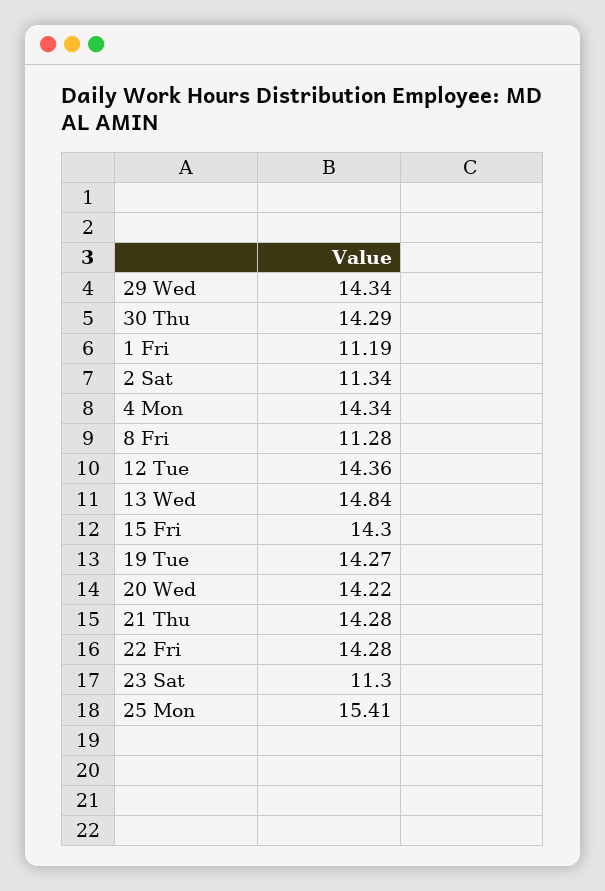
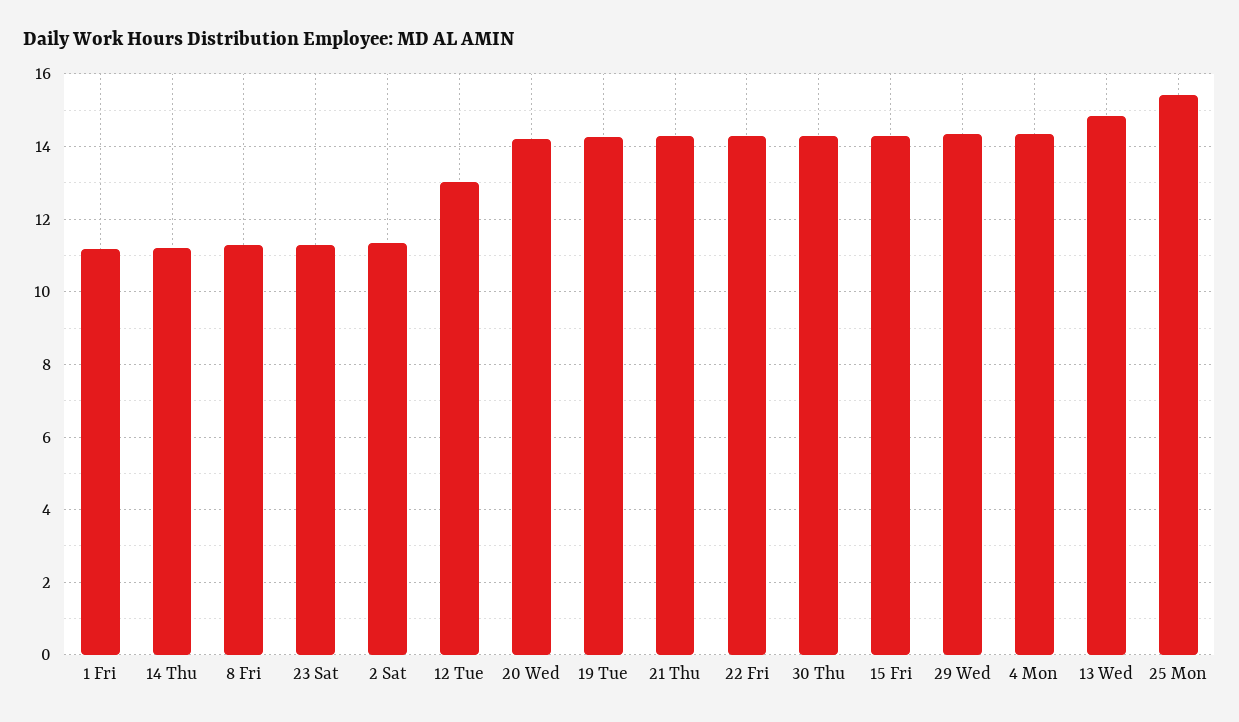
12 Tue: 14.36 -> 13
14 Thu: none -> 11.2

